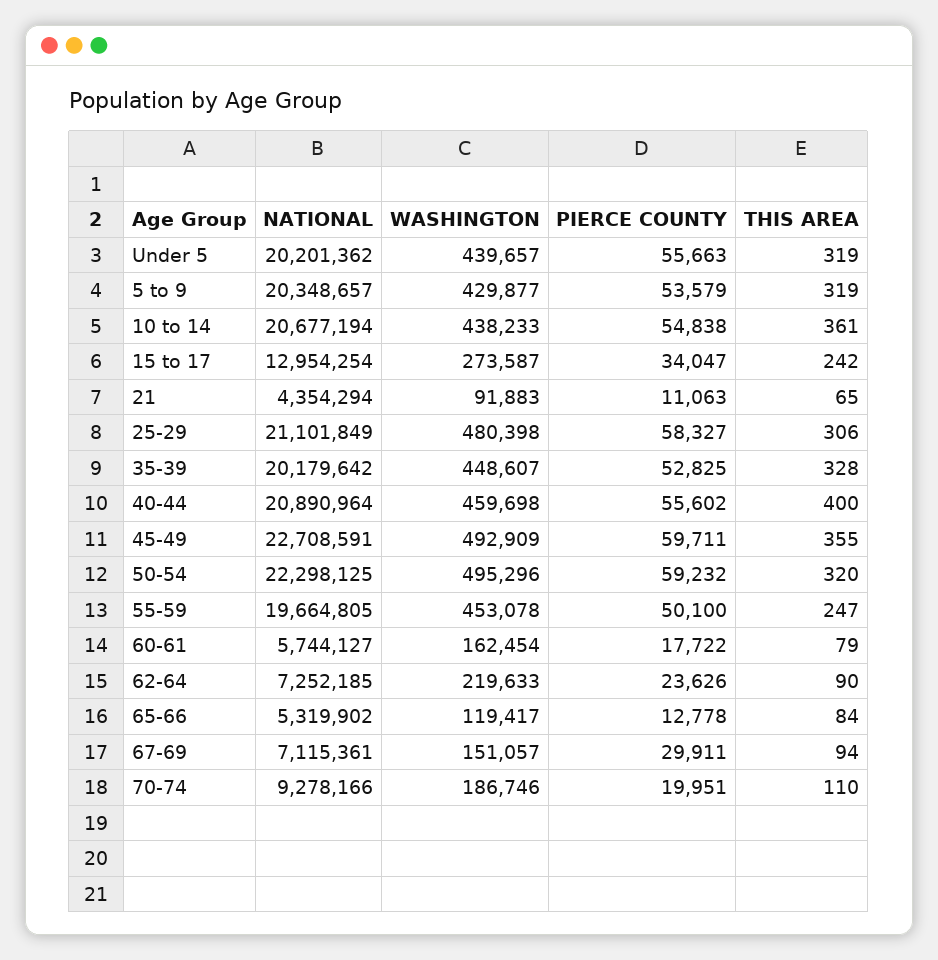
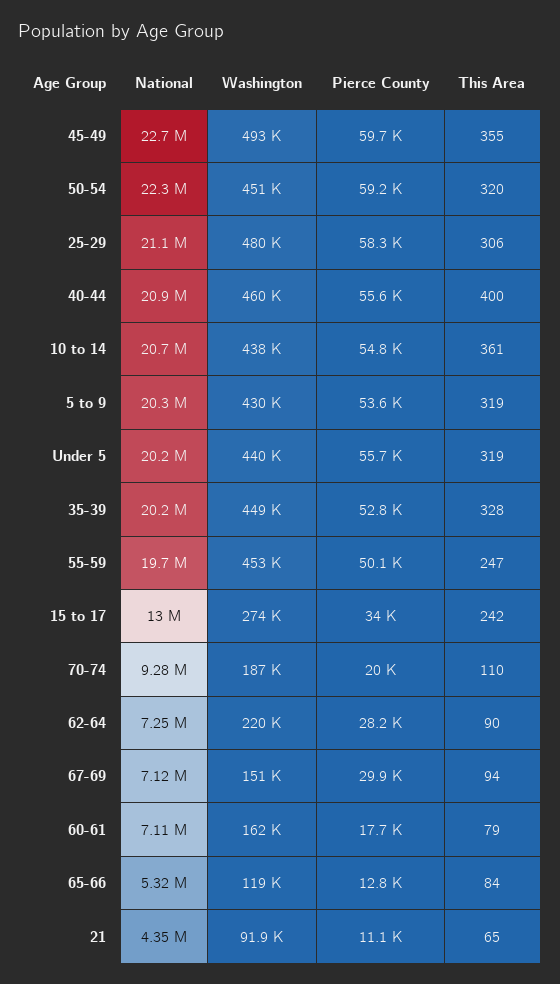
WASHINGTON, 50-54: 495296 -> 451000
NATIONAL, 60-61: 5744127 -> 7110000
PIERCE COUNTY, 62-64: 23626 -> 28200

